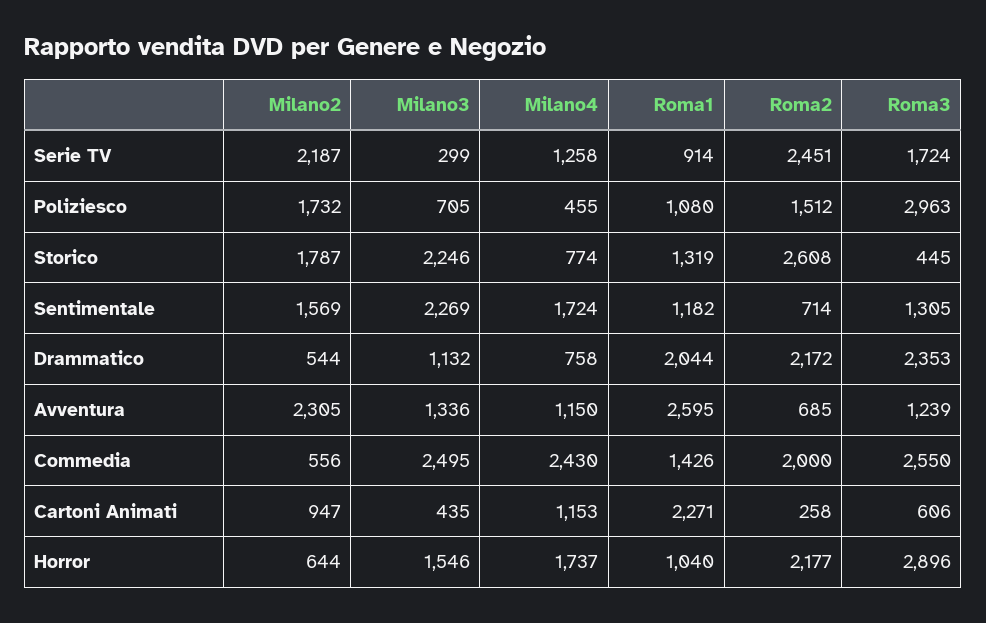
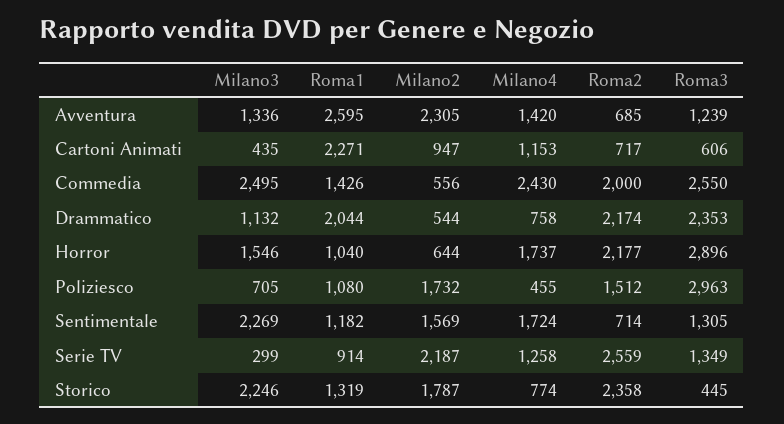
Roma2, Serie TV: 2451 -> 2559
Roma3, Serie TV: 1724 -> 1349
Roma2, Storico: 2608 -> 2358
Roma2, Drammatico: 2172 -> 2174
Milano4, Avventura: 1150 -> 1420
Roma2, Cartoni Animati: 258 -> 717

